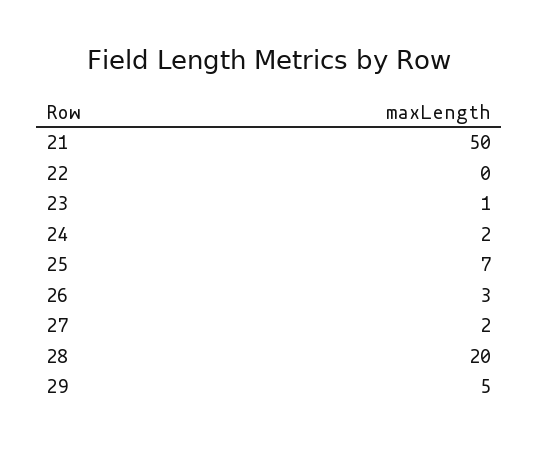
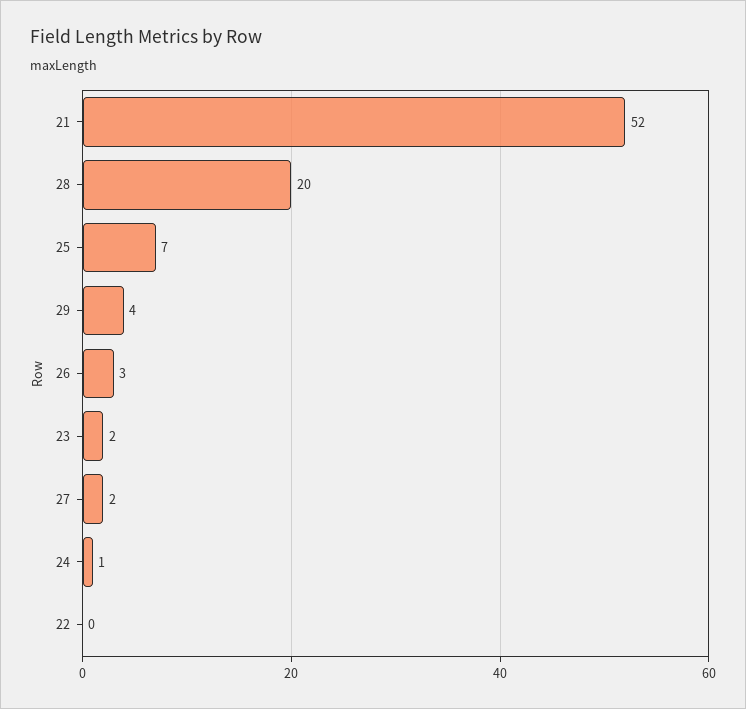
21: 50 -> 52
23: 1 -> 2
24: 2 -> 1
29: 5 -> 4

